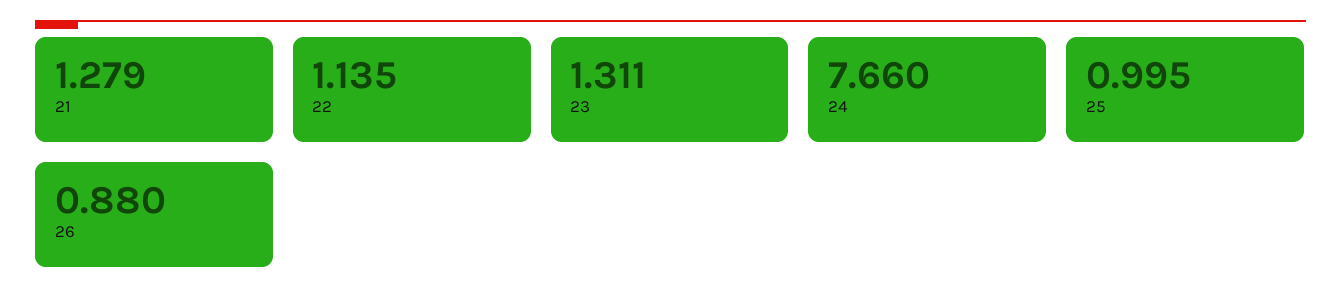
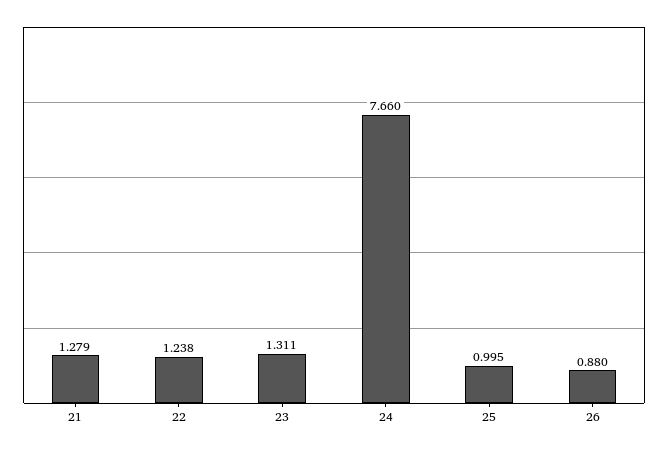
22: 1.135 -> 1.238

